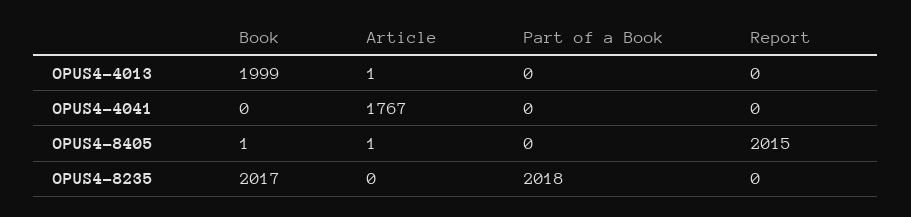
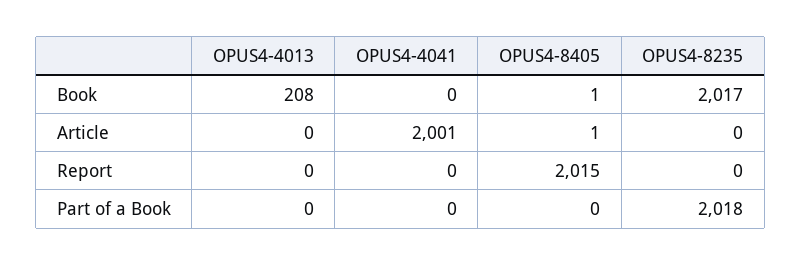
Book, OPUS4-4013: 1999 -> 208
Article, OPUS4-4013: 1 -> 0
Article, OPUS4-4041: 1767 -> 2001

